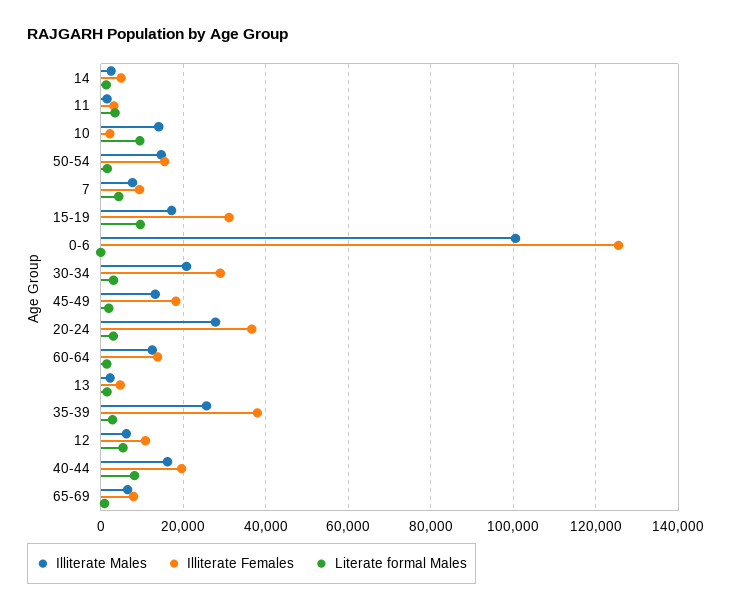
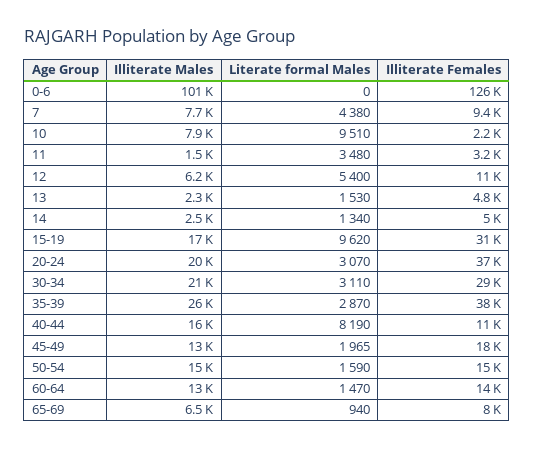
Illiterate Males, 10: 14000 -> 7900
Illiterate Males, 20-24: 28000 -> 20000
Illiterate Females, 40-44: 20000 -> 11000

